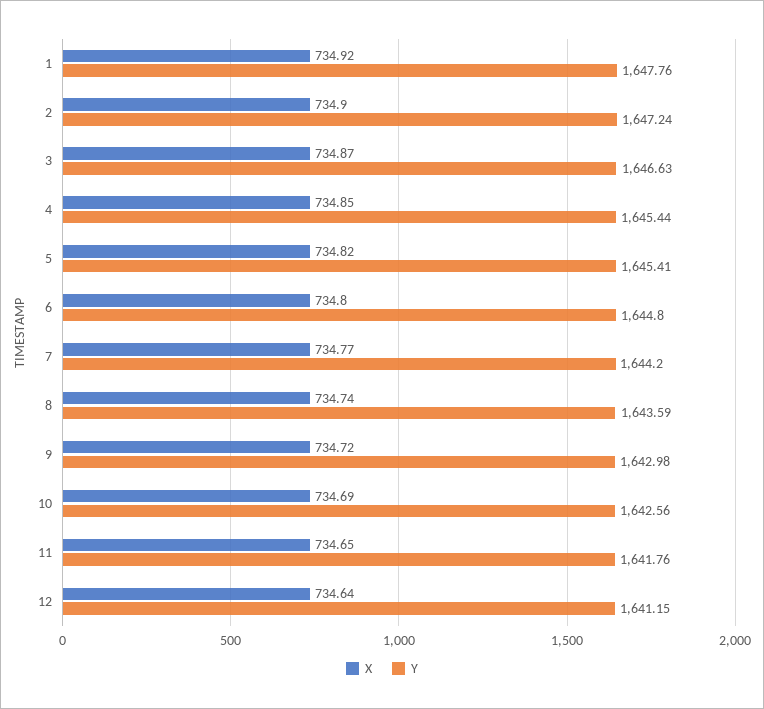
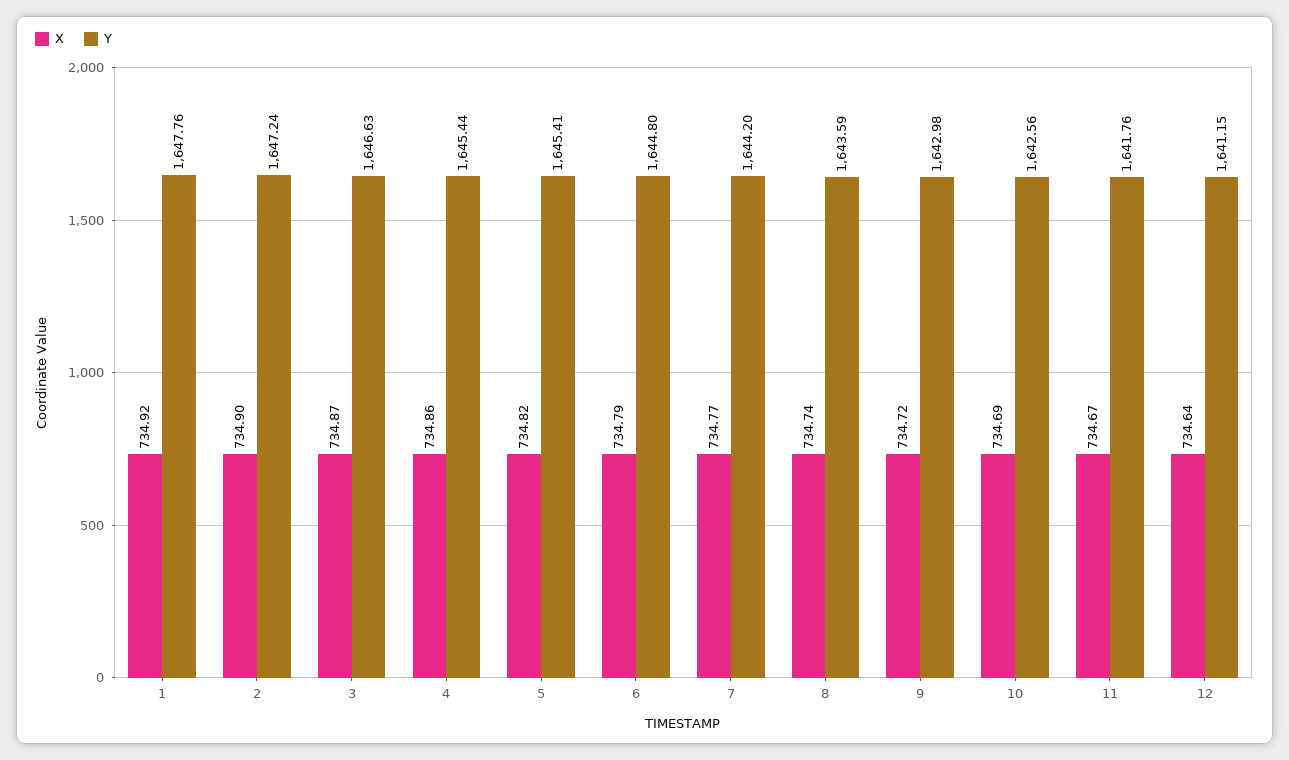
X, 4: 734.85 -> 734.86
X, 6: 734.8 -> 734.79
X, 11: 734.65 -> 734.67

